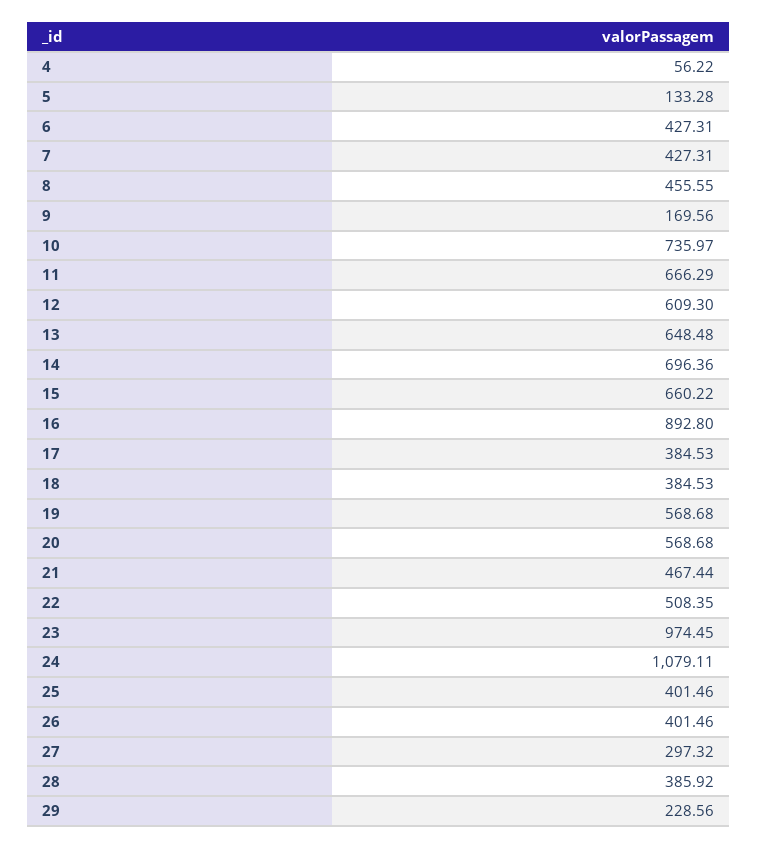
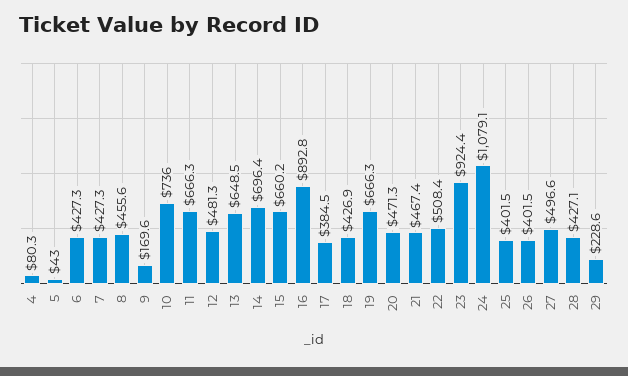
4: 56.22 -> 80.3
5: 133.28 -> 43
12: 609.3 -> 481.3
18: 384.53 -> 426.9
19: 568.68 -> 666.3
20: 568.68 -> 471.3
23: 974.45 -> 924.4
27: 297.32 -> 496.6
28: 385.92 -> 427.1

